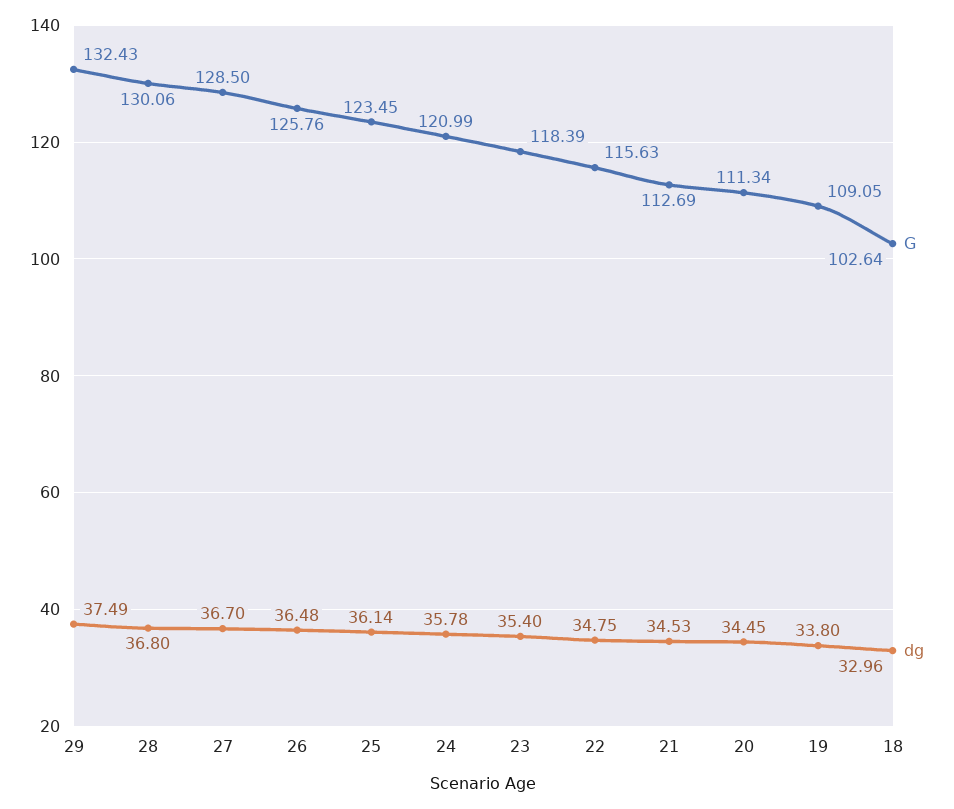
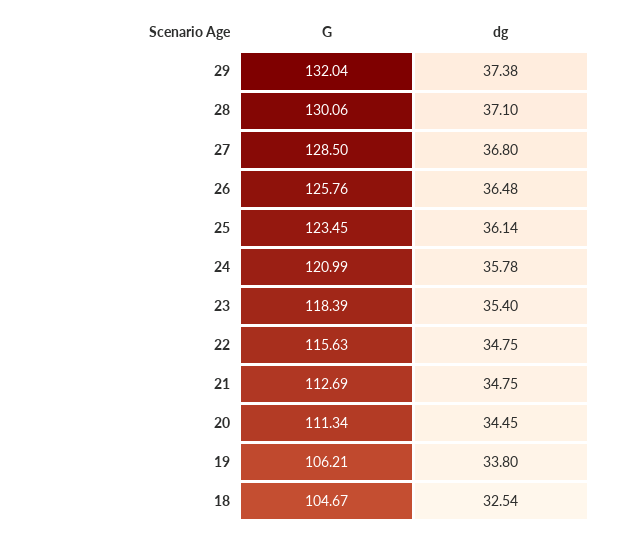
G, 29: 132.43 -> 132.04
dg, 29: 37.49 -> 37.38
dg, 28: 36.8 -> 37.1
dg, 27: 36.7 -> 36.8
dg, 21: 34.53 -> 34.75
G, 19: 109.05 -> 106.21
G, 18: 102.64 -> 104.67
dg, 18: 32.96 -> 32.54

